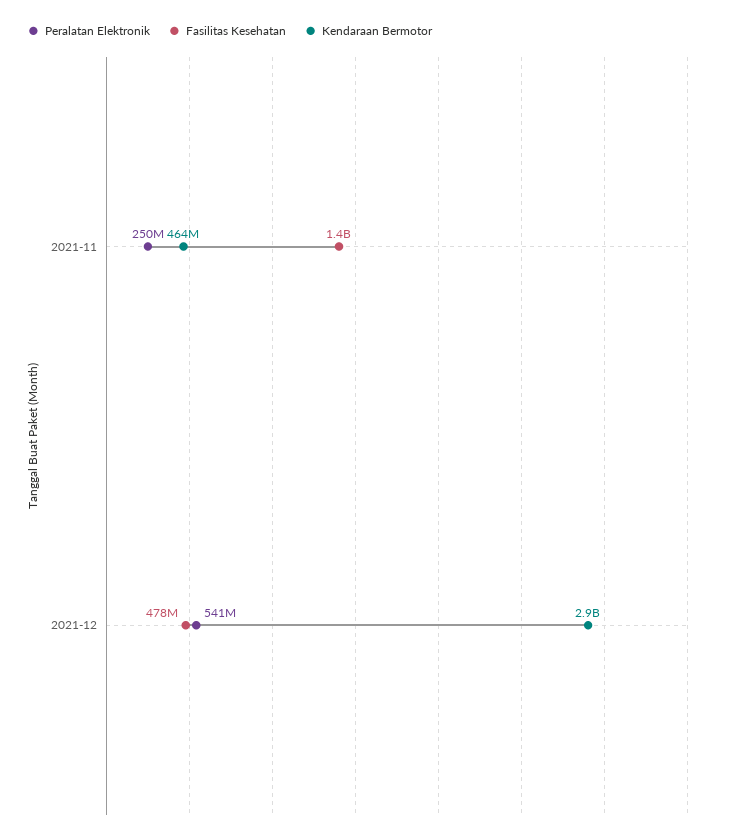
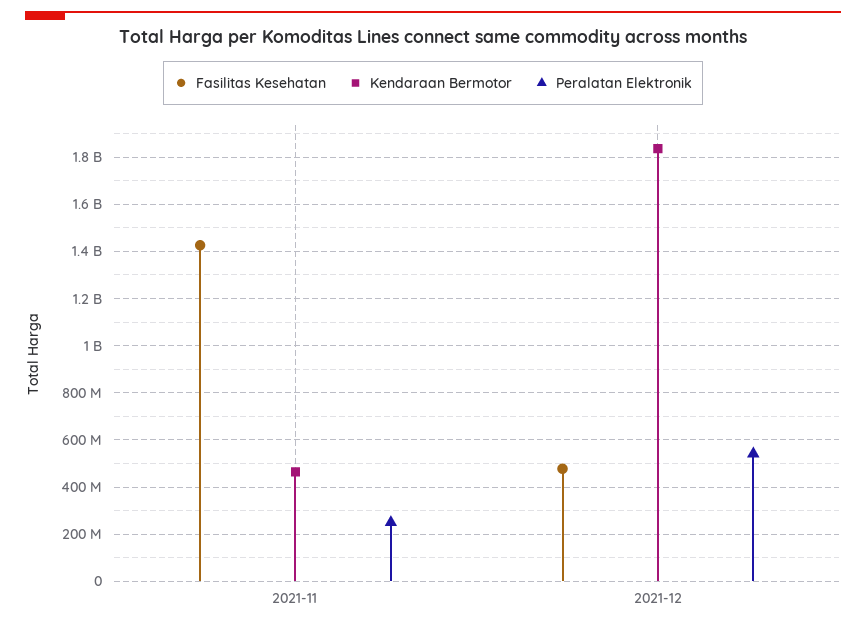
Kendaraan Bermotor, 2021-12: 2900000000 -> 1850000000

